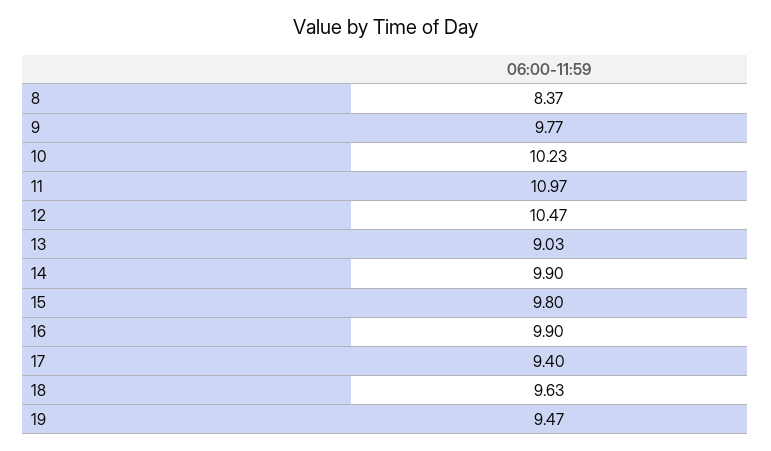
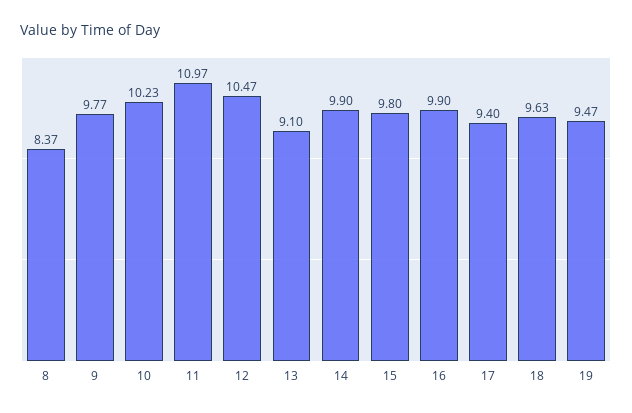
13: 9.03 -> 9.1

